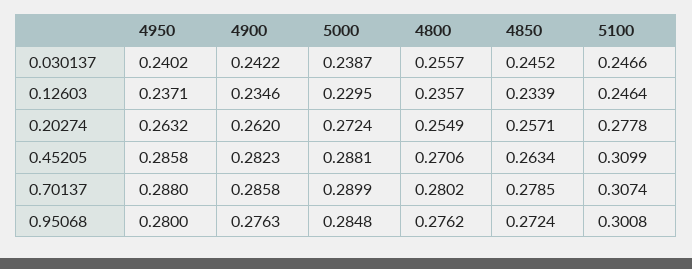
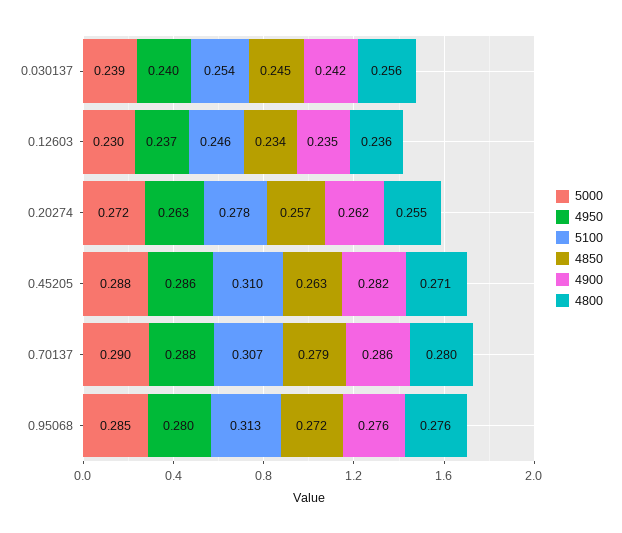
5100, 0.030137: 0.2466 -> 0.254
5100, 0.95068: 0.3008 -> 0.313

